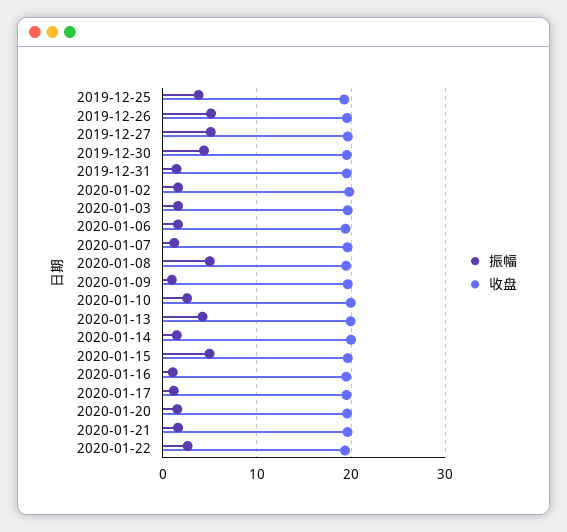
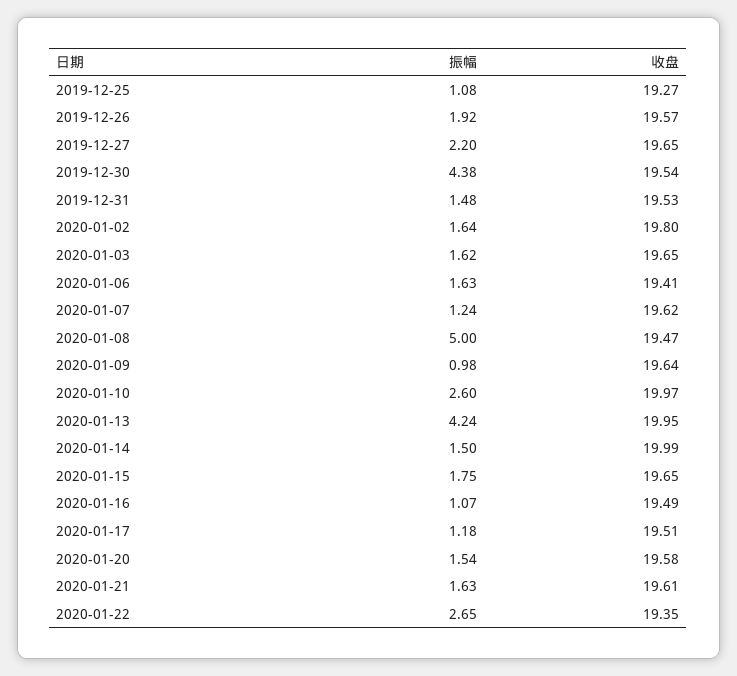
振幅, 2019-12-25: 4 -> 1.08
振幅, 2019-12-26: 5 -> 1.92
振幅, 2019-12-27: 5 -> 2.2
振幅, 2020-01-15: 5 -> 1.75

